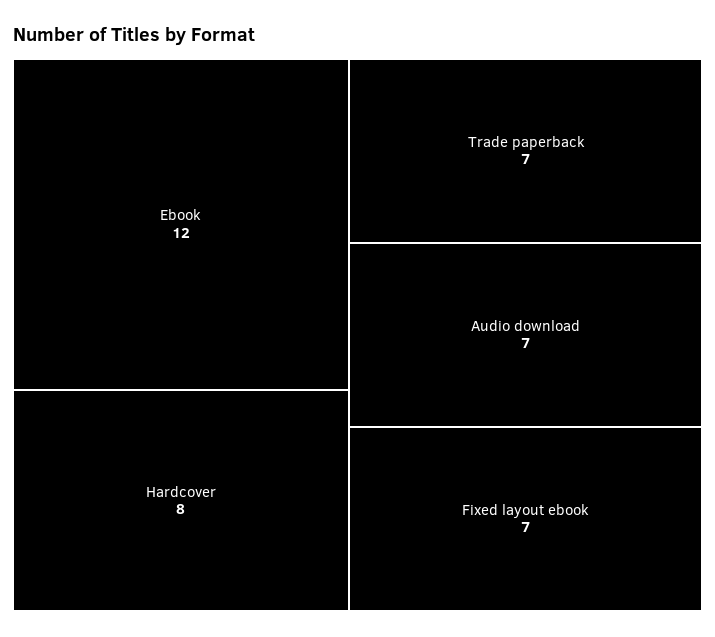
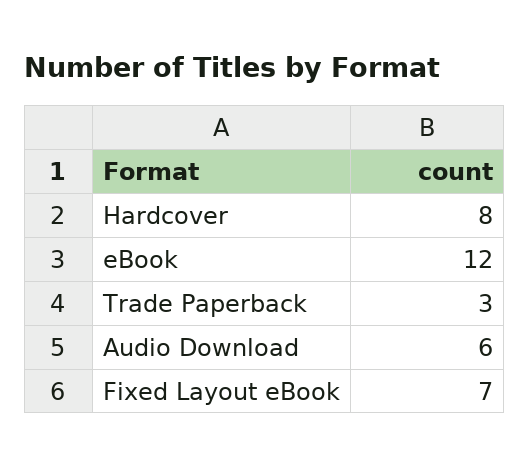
Trade paperback: 7 -> 3
Audio download: 7 -> 6

